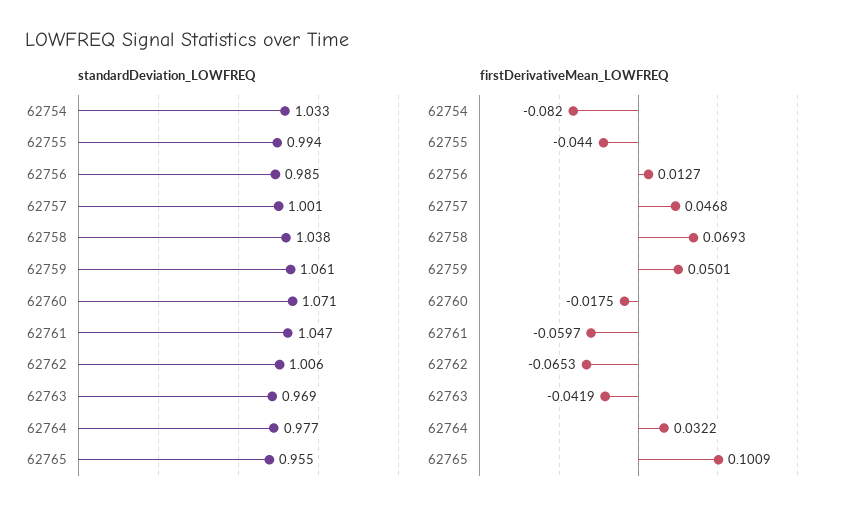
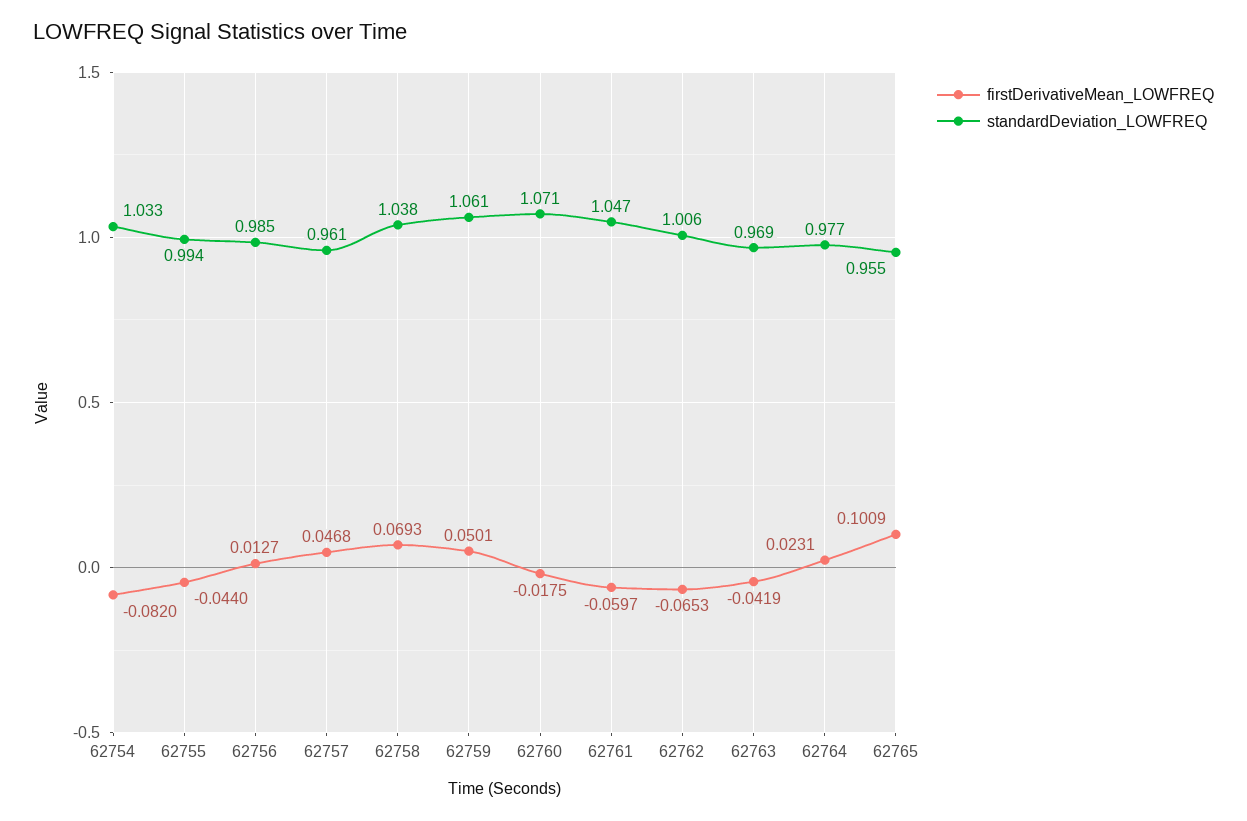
standardDeviation_LOWFREQ, 62757: 1.001 -> 0.961
firstDerivativeMean_LOWFREQ, 62764: 0.0322 -> 0.0231

